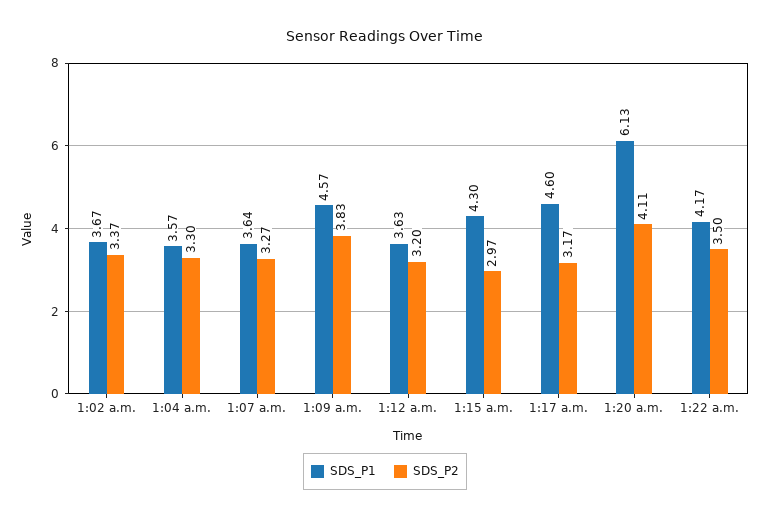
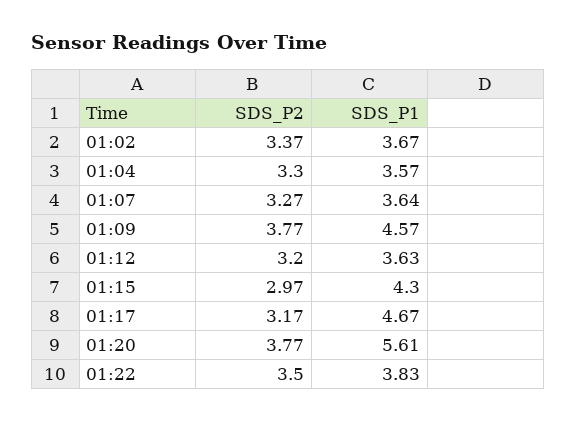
SDS_P2, 1:09 a.m.: 3.83 -> 3.77
SDS_P1, 1:17 a.m.: 4.6 -> 4.67
SDS_P1, 1:20 a.m.: 6.13 -> 5.61
SDS_P2, 1:20 a.m.: 4.11 -> 3.77
SDS_P1, 1:22 a.m.: 4.17 -> 3.83

